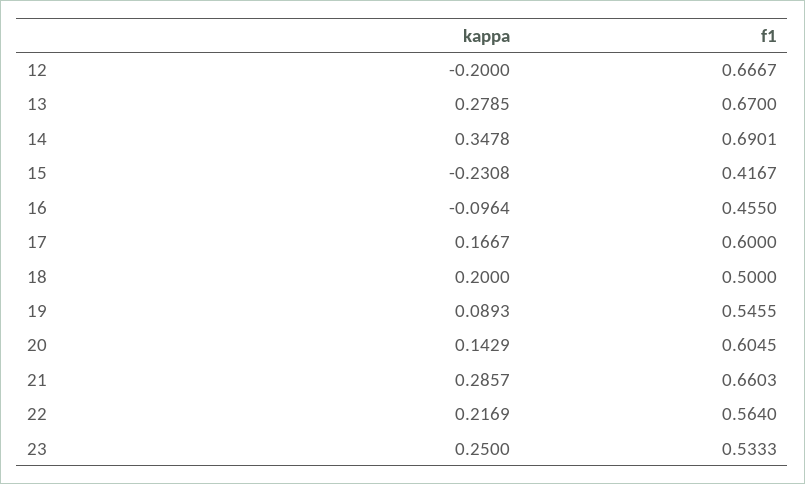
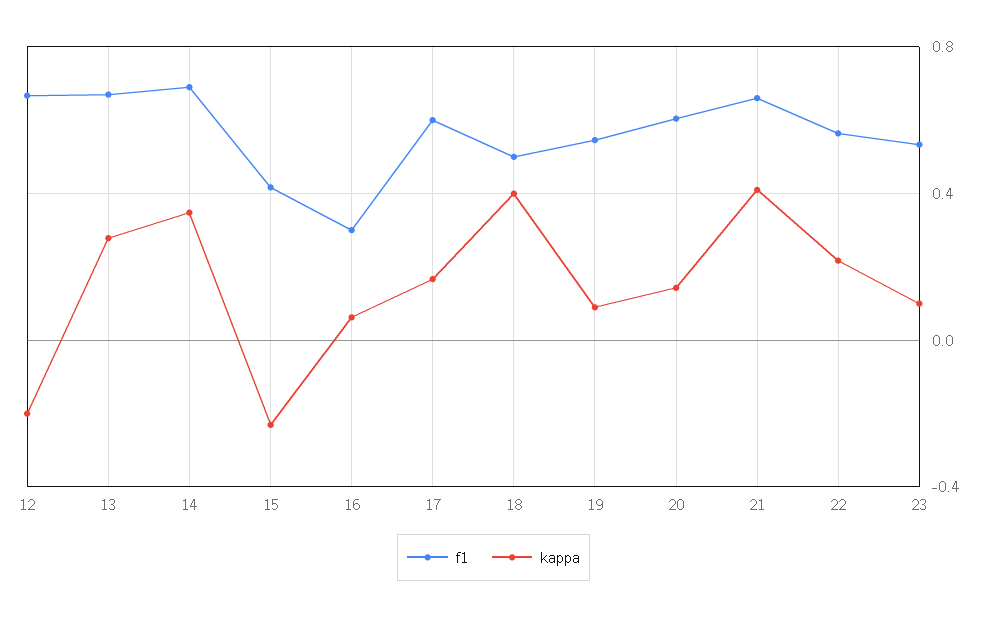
kappa, 16: -0.0964 -> 0.05
f1, 16: 0.455 -> 0.3
kappa, 18: 0.2 -> 0.4
kappa, 21: 0.2857 -> 0.4
kappa, 23: 0.25 -> 0.1

